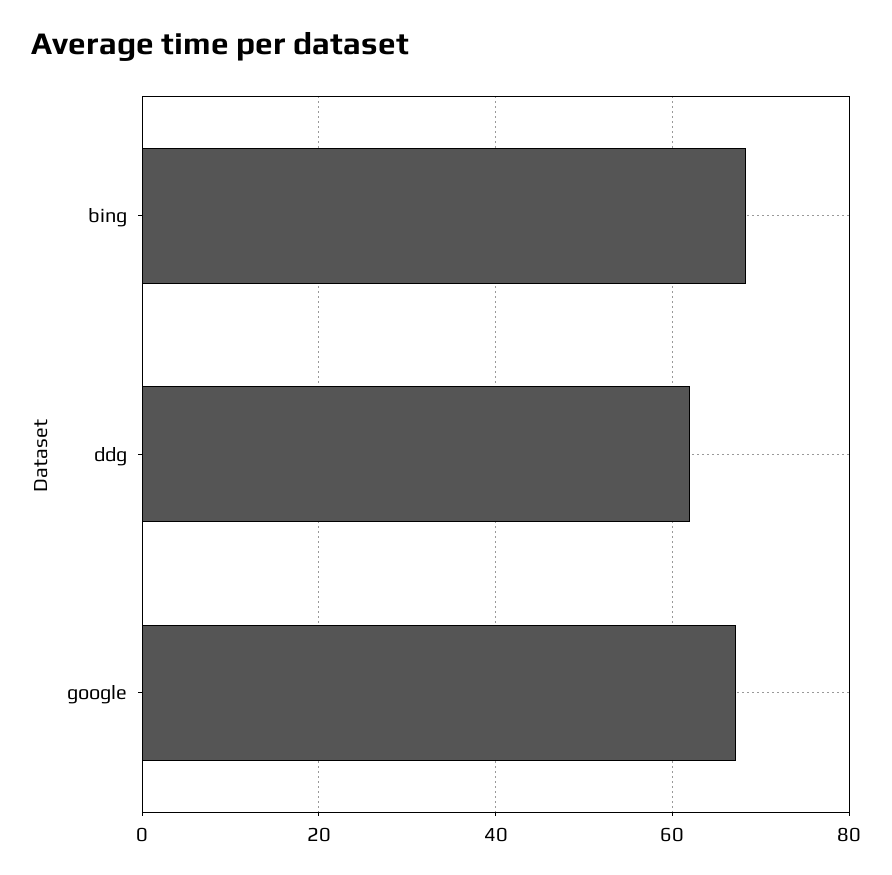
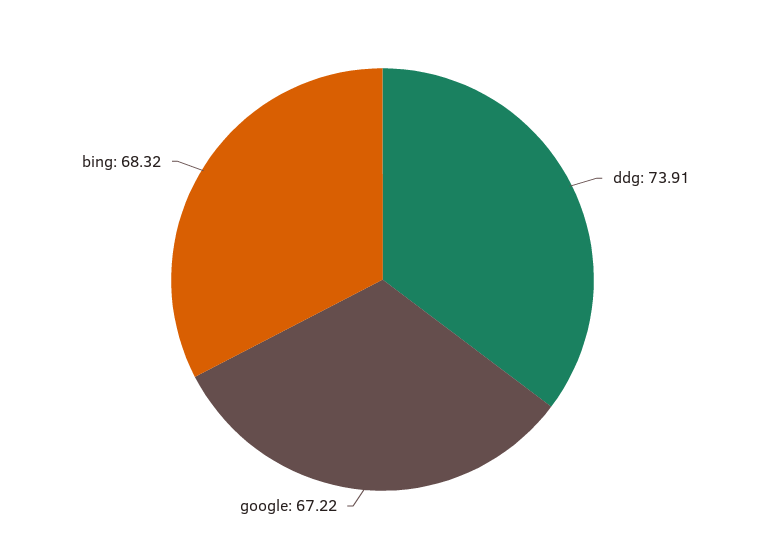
ddg: 62 -> 73.91

